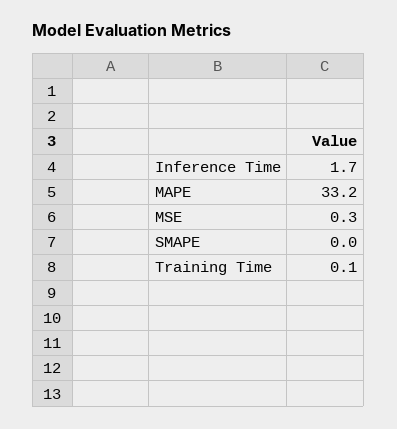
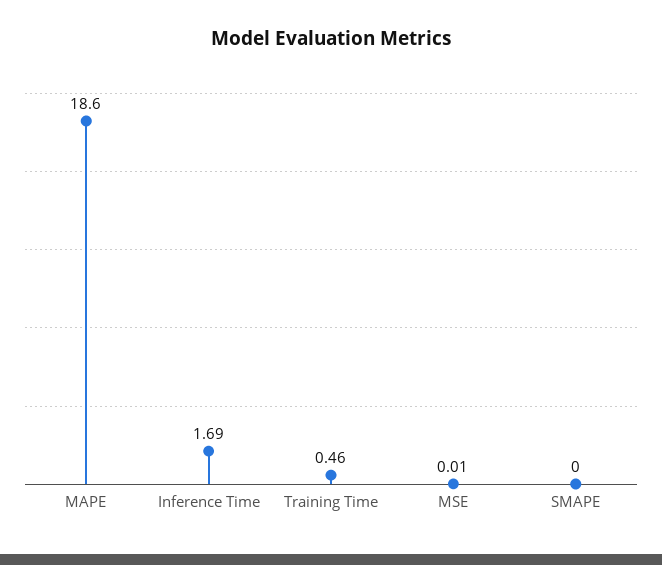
MAPE: 33.2 -> 18.6
MSE: 0.3 -> 0.01
Training Time: 0.1 -> 0.46

